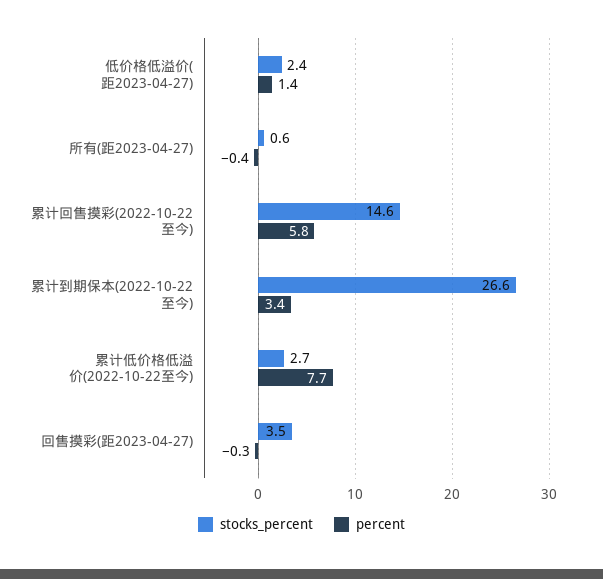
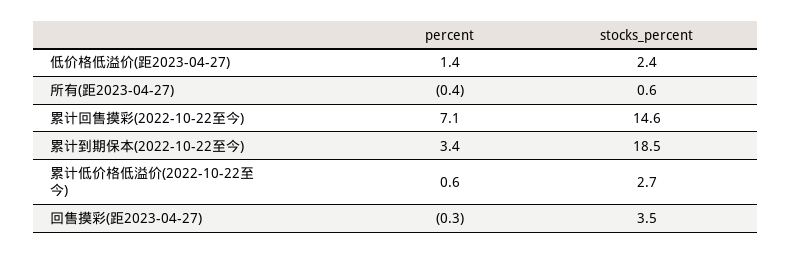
percent, 累计回售摸彩(2022-10-22至今): 5.8 -> 7.1
stocks_percent, 累计到期保本(2022-10-22至今): 26.6 -> 18.5
percent, 累计低价格低溢价(2022-10-22至今): 7.7 -> 0.6

